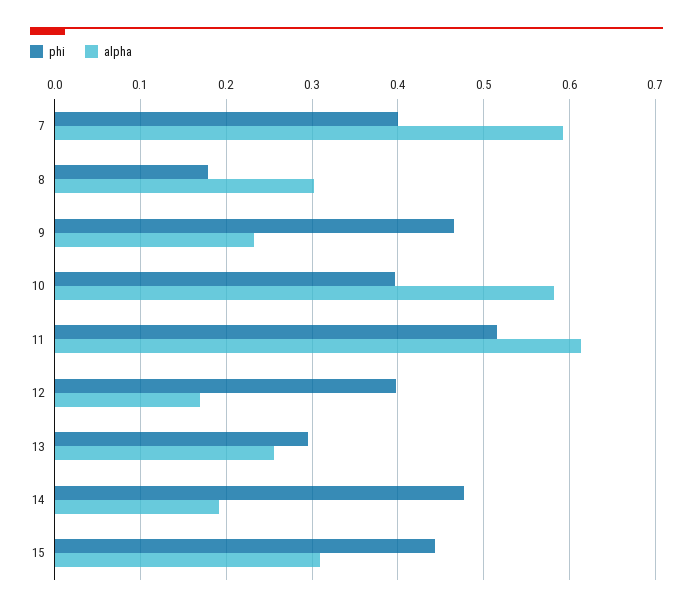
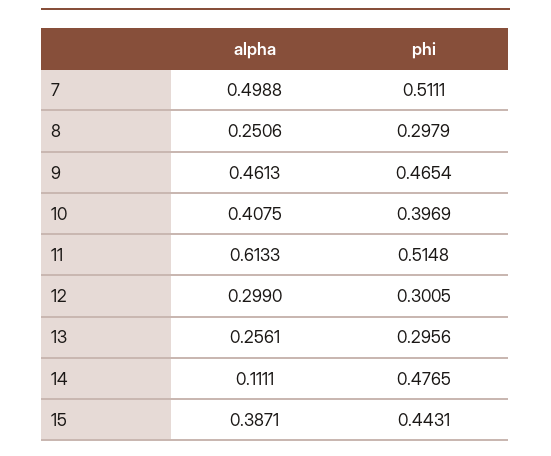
phi, 7: 0.4 -> 0.5111
alpha, 7: 0.59 -> 0.4988
phi, 8: 0.18 -> 0.2979
alpha, 8: 0.3 -> 0.2506
alpha, 9: 0.23 -> 0.4613
alpha, 10: 0.58 -> 0.4075
phi, 12: 0.4 -> 0.3005
alpha, 12: 0.17 -> 0.299
alpha, 14: 0.19 -> 0.1111
alpha, 15: 0.31 -> 0.3871

